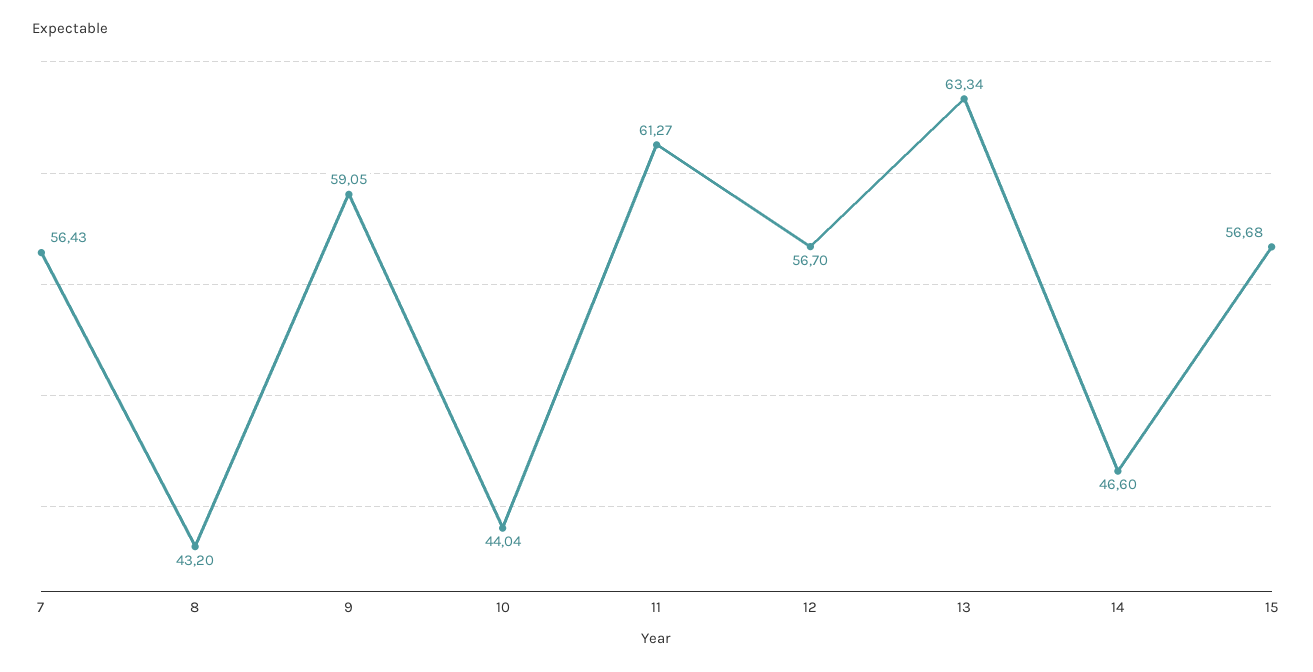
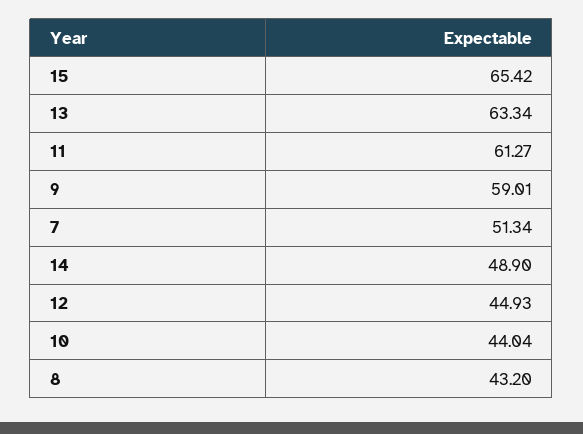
7: 56.43 -> 51.34
9: 59.05 -> 59.01
12: 56.7 -> 44.93
14: 46.6 -> 48.9
15: 56.68 -> 65.42

